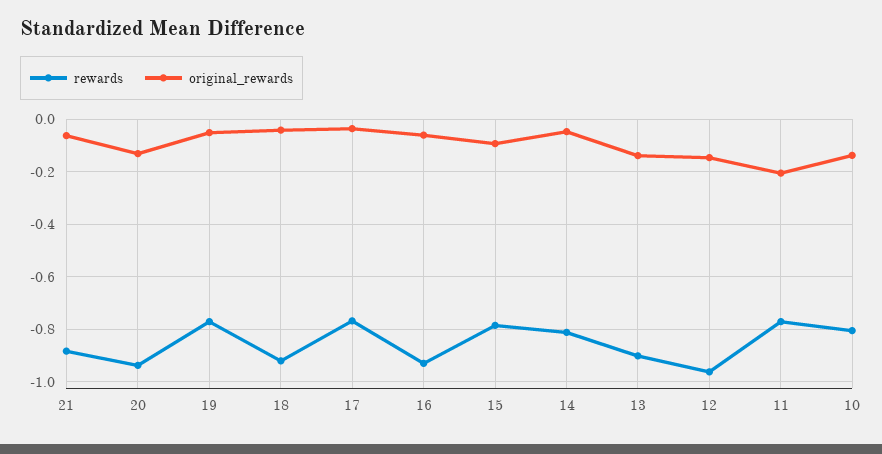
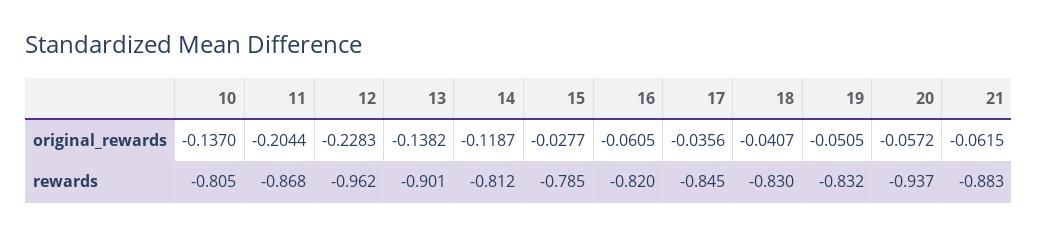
original_rewards, 20: -0.125 -> -0.0572
rewards, 19: -0.775 -> -0.832
rewards, 18: -0.925 -> -0.83
rewards, 17: -0.775 -> -0.845
rewards, 16: -0.925 -> -0.82
original_rewards, 15: -0.1 -> -0.0277
original_rewards, 14: -0.05 -> -0.1187
original_rewards, 12: -0.15 -> -0.2283
rewards, 11: -0.775 -> -0.868

